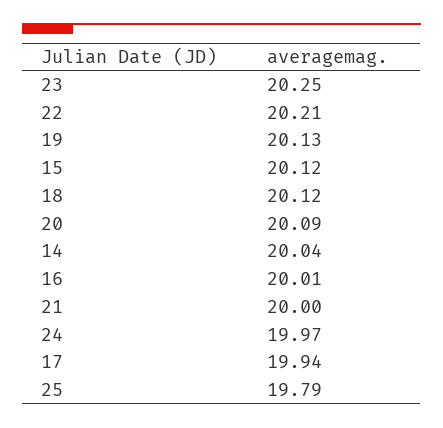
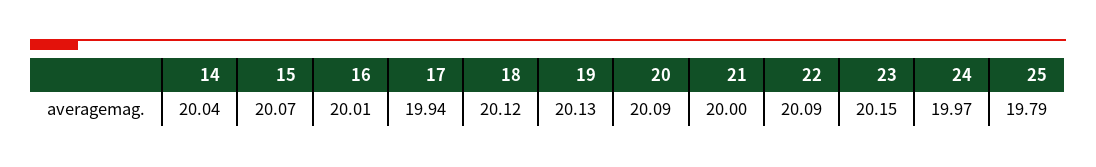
23: 20.25 -> 20.15
22: 20.21 -> 20.09
15: 20.12 -> 20.07

